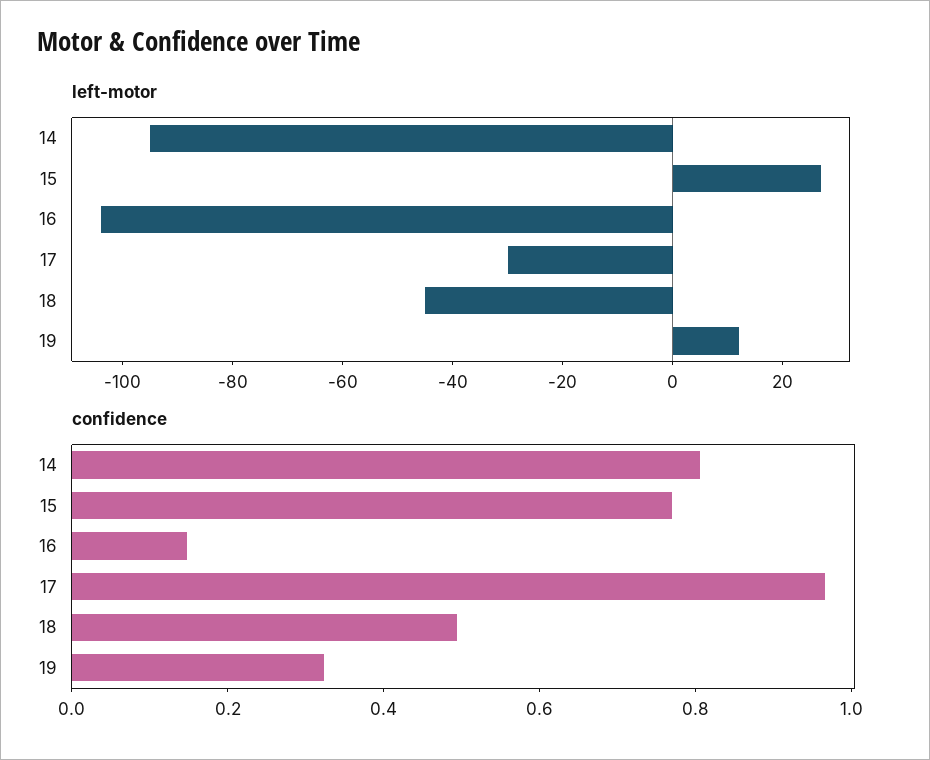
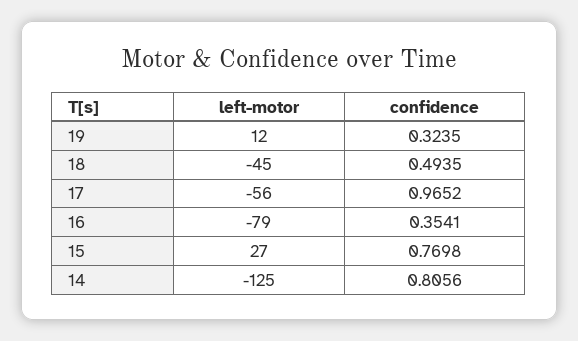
left-motor, 14: -95 -> -125
left-motor, 16: -105 -> -79
left-motor, 17: -30 -> -56
confidence, 16: 0.15 -> 0.3541

